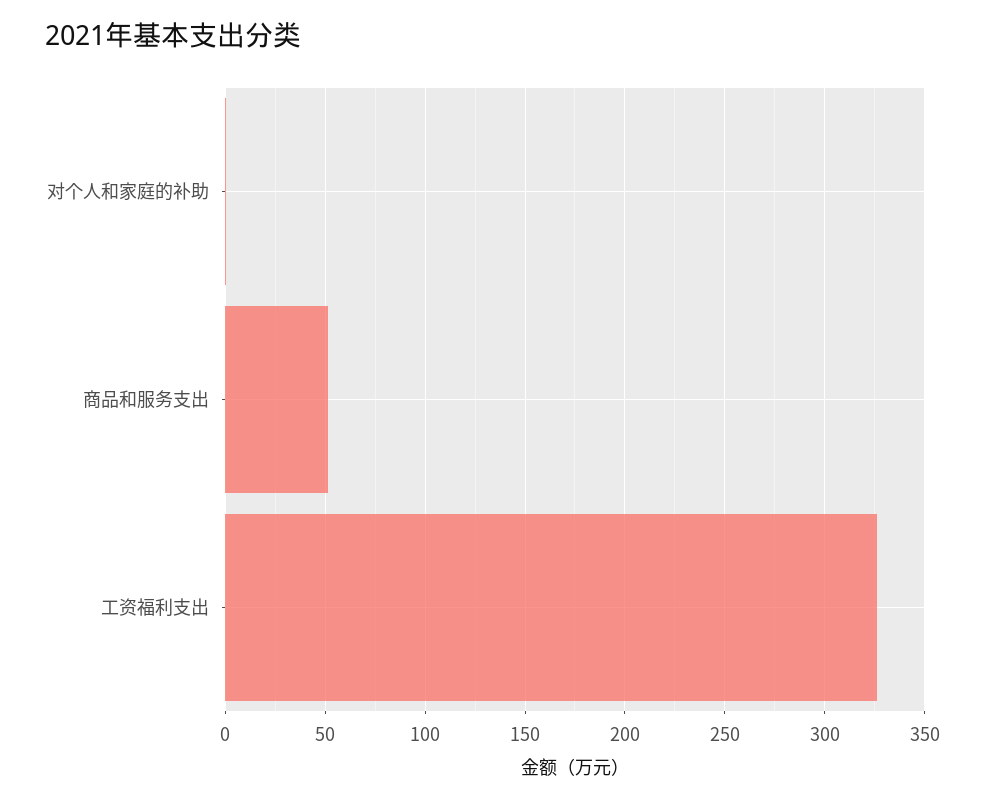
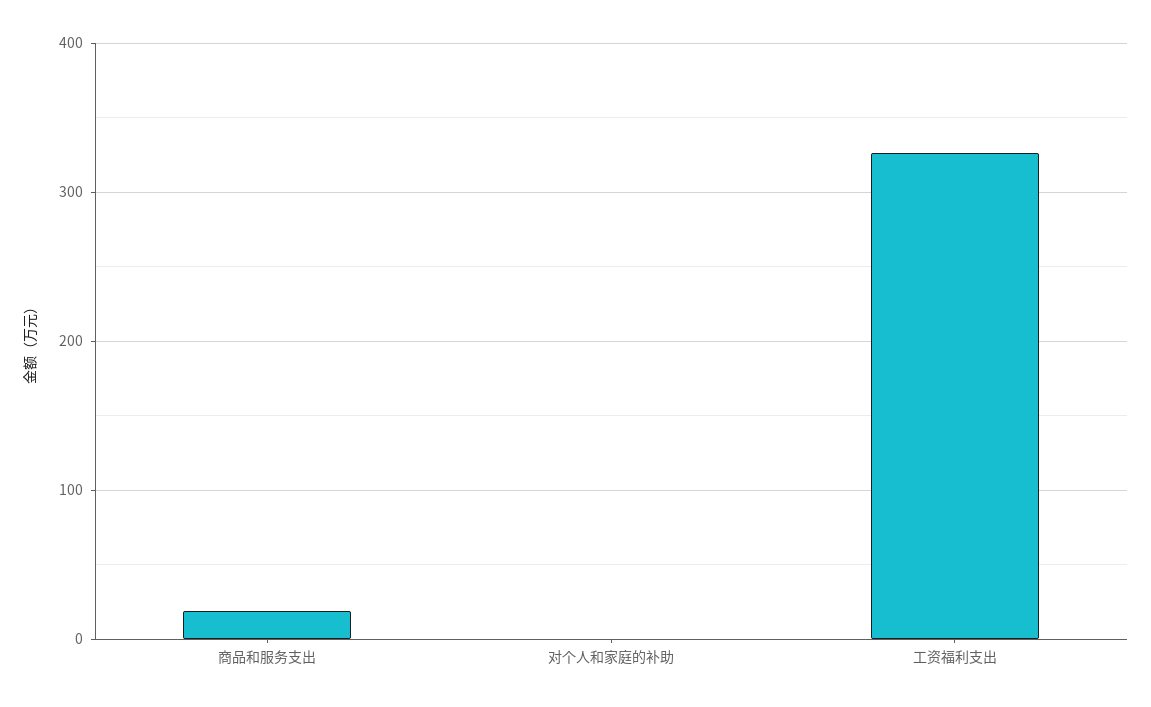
商品和服务支出: 50 -> 20

